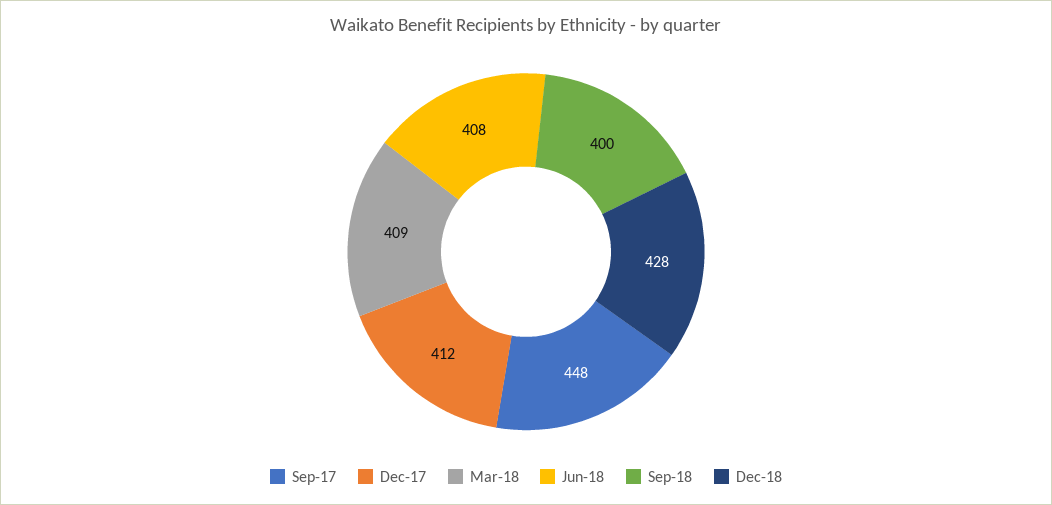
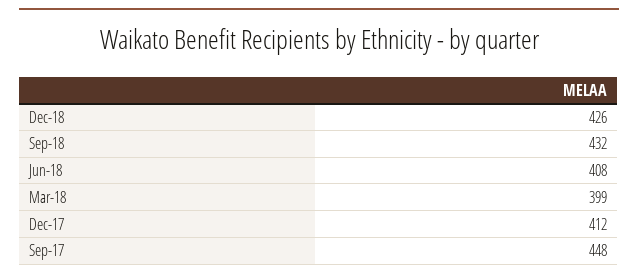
Mar-18: 409 -> 399
Sep-18: 400 -> 432
Dec-18: 428 -> 426

